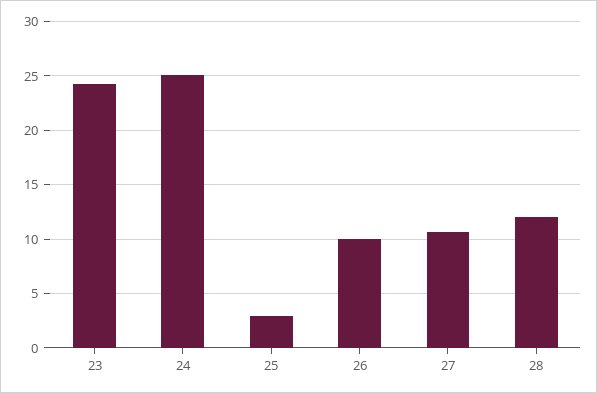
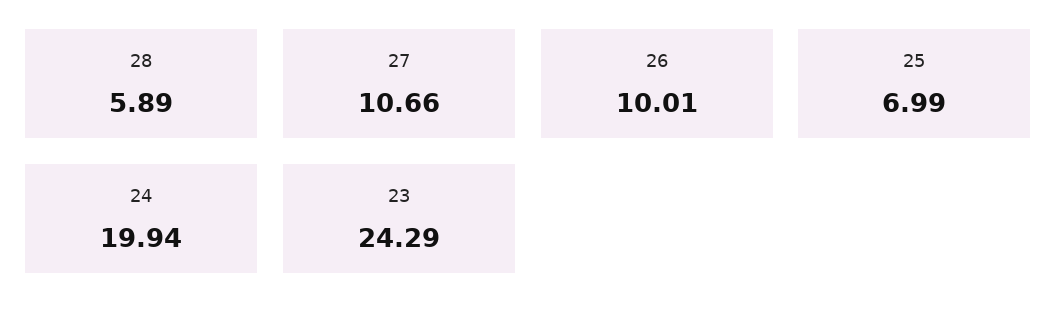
24: 25 -> 19.94
25: 3 -> 6.99
28: 12 -> 5.89

